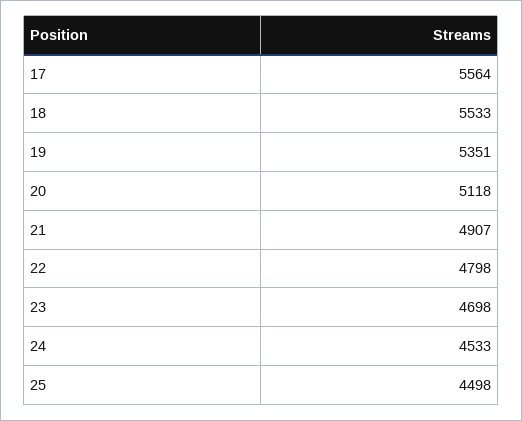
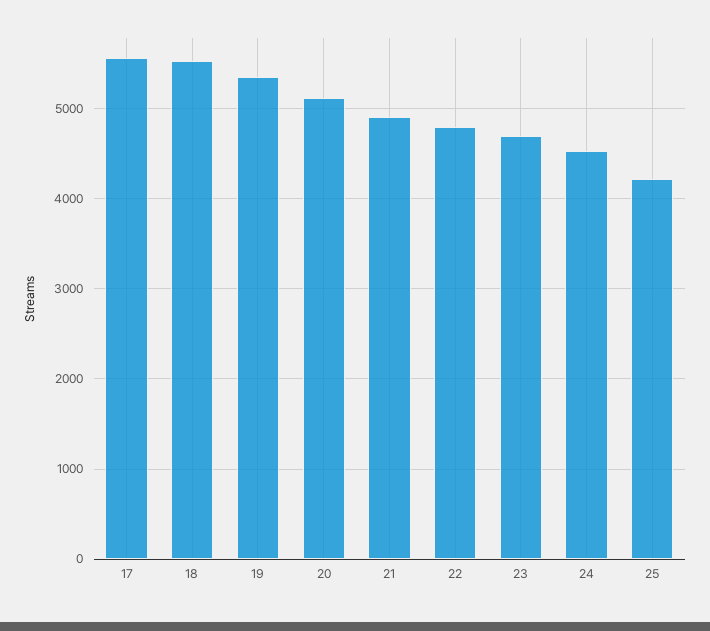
25: 4498 -> 4200

